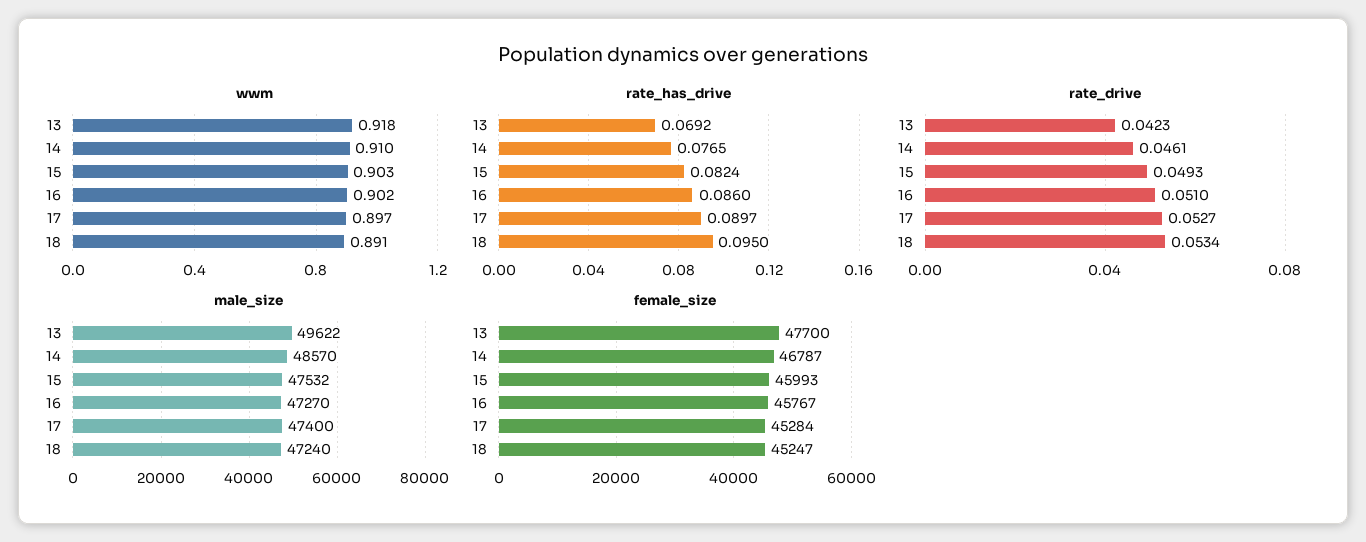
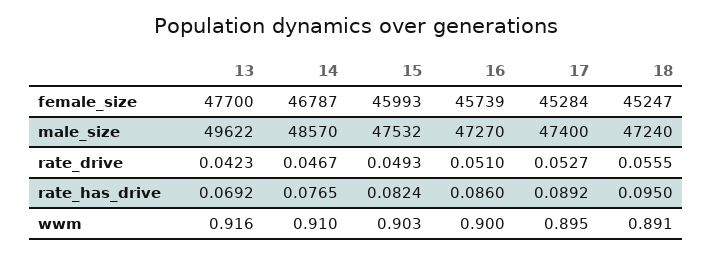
wwm, 13: 0.918 -> 0.916
wwm, 16: 0.902 -> 0.9
wwm, 17: 0.897 -> 0.895
rate_has_drive, 17: 0.0897 -> 0.0892
rate_drive, 14: 0.0461 -> 0.0467
rate_drive, 18: 0.0534 -> 0.0555
female_size, 16: 45767 -> 45739

